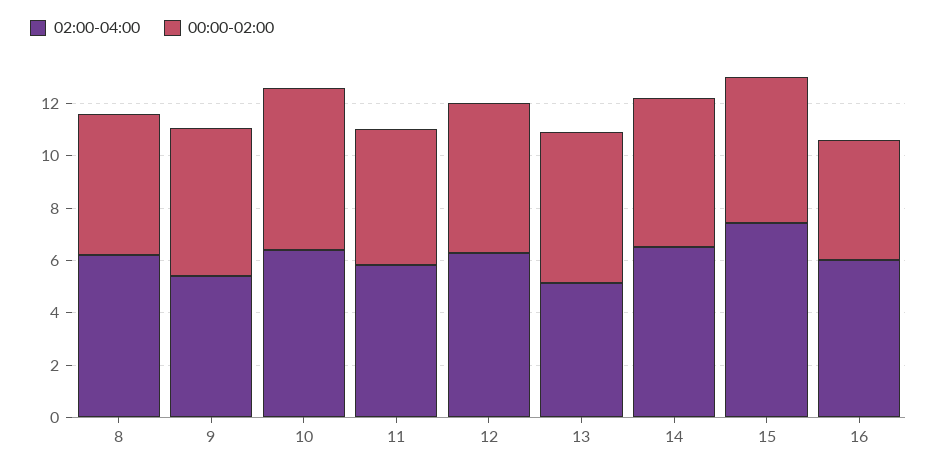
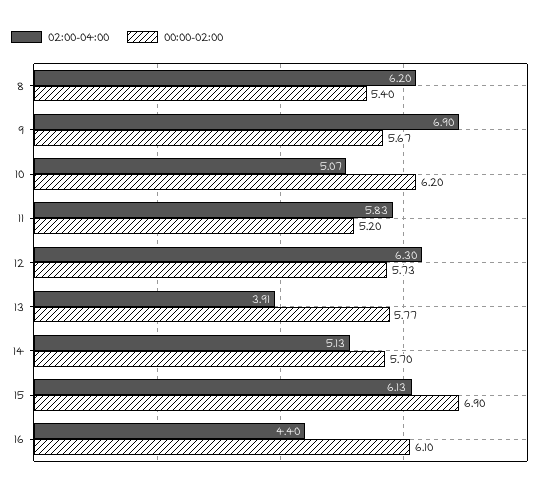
02:00-04:00, 9: 5.5 -> 6.9
02:00-04:00, 10: 6.5 -> 5.07
02:00-04:00, 13: 5 -> 3.91
02:00-04:00, 14: 6.5 -> 5.13
02:00-04:00, 15: 7.5 -> 6.13
00:00-02:00, 15: 5.5 -> 6.9
02:00-04:00, 16: 6 -> 4.4
00:00-02:00, 16: 4.5 -> 6.1

